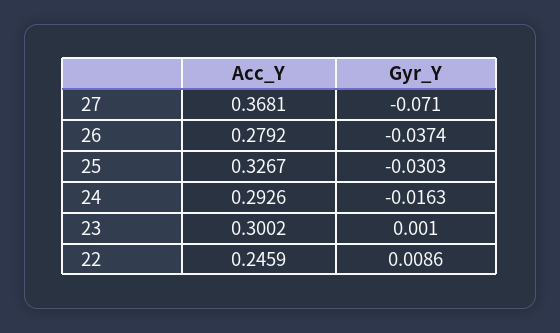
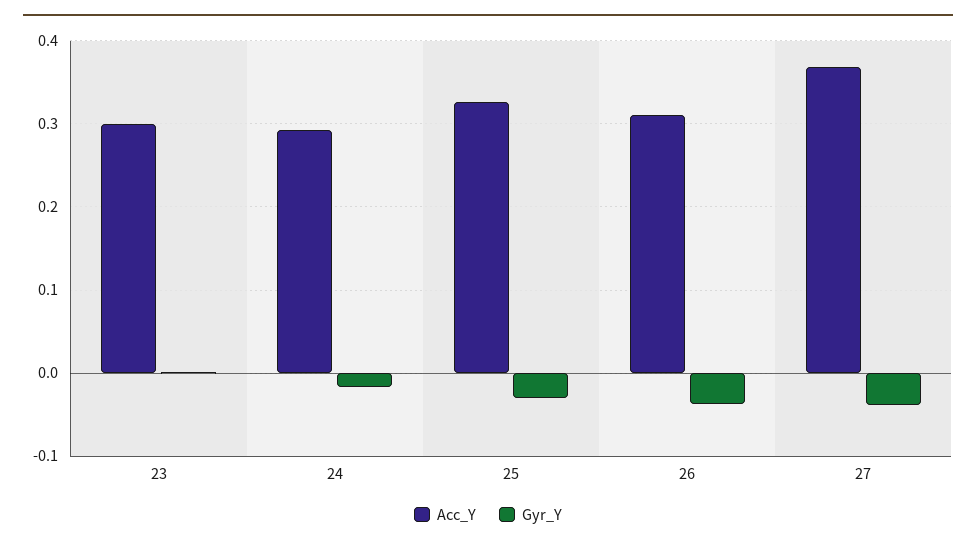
Gyr_Y, 27: -0.071 -> -0.04
Acc_Y, 26: 0.2792 -> 0.31
Acc_Y, 22: 0.2459 -> none
Gyr_Y, 22: 0.0086 -> none

